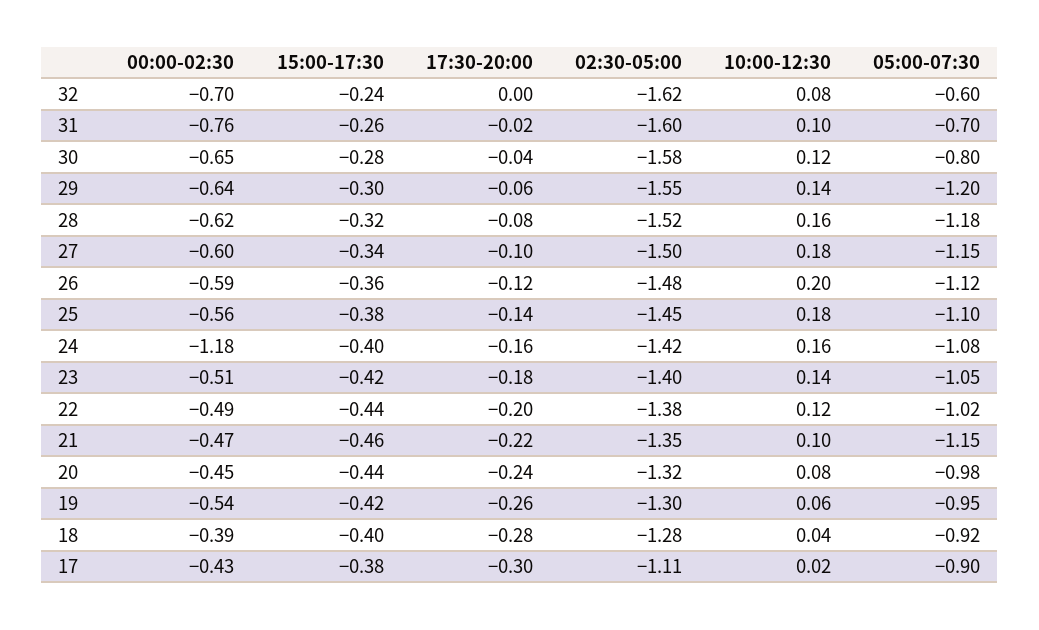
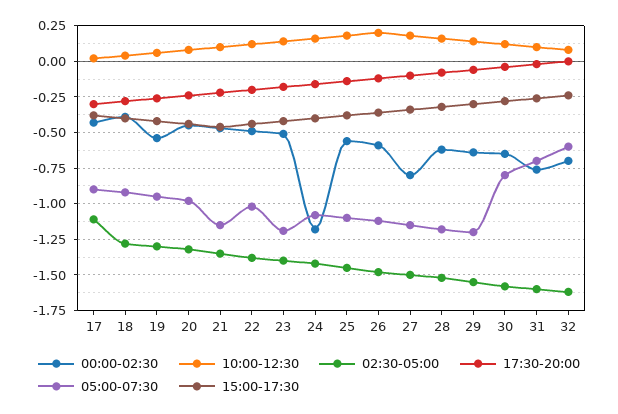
00:00-02:30, 27: -0.6 -> -0.8
05:00-07:30, 23: -1.05 -> -1.2

